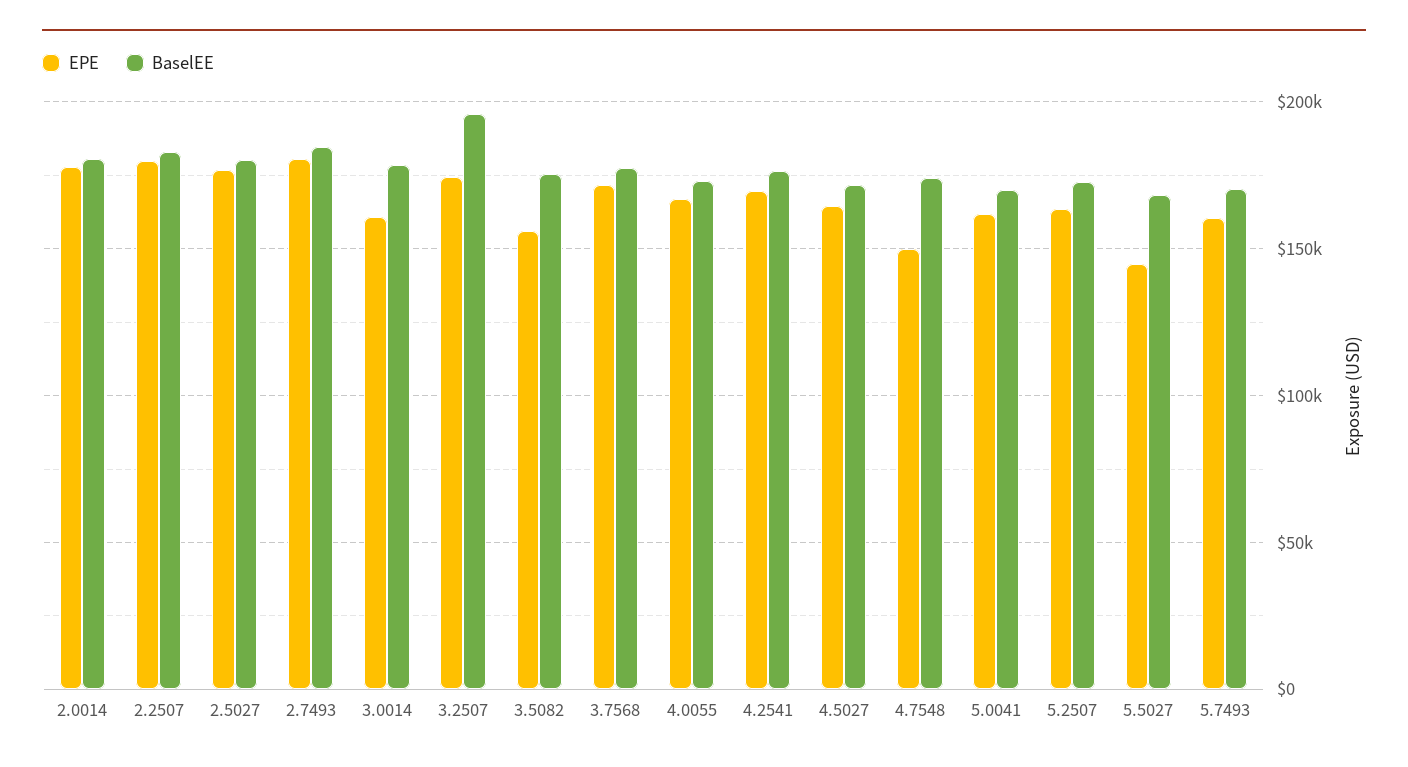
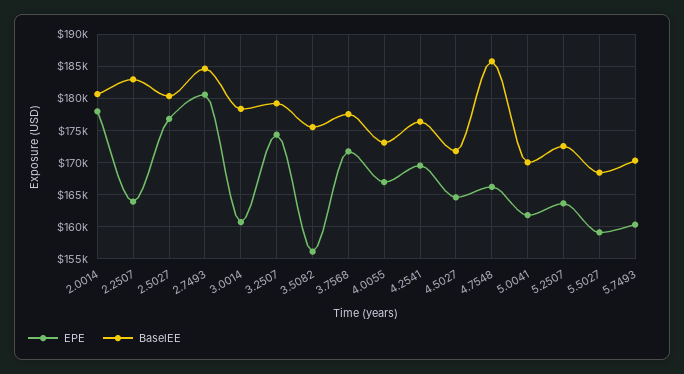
EPE, 2.2507: 180000 -> 164000
BaselEE, 3.2507: 195000 -> 179000
EPE, 4.7548: 150000 -> 166000
BaselEE, 4.7548: 175000 -> 186000
EPE, 5.5027: 145000 -> 159000

